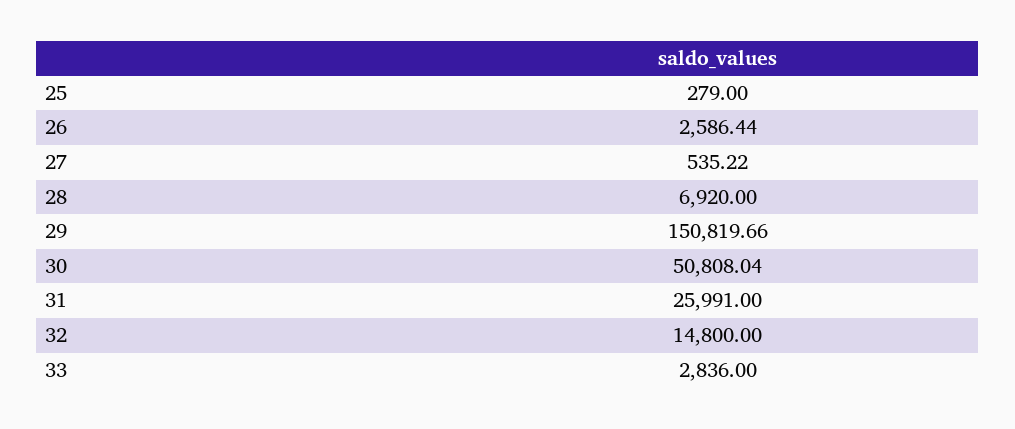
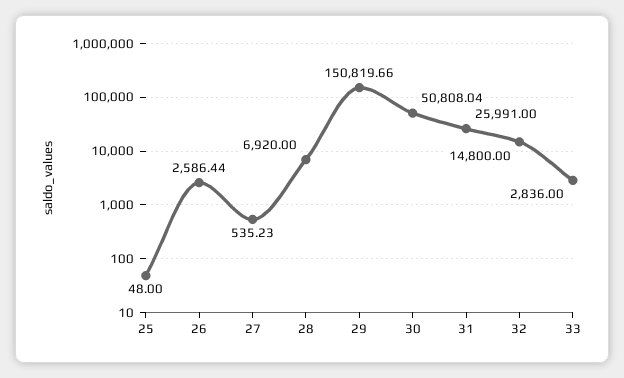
25: 279 -> 48
27: 535.22 -> 535.23

